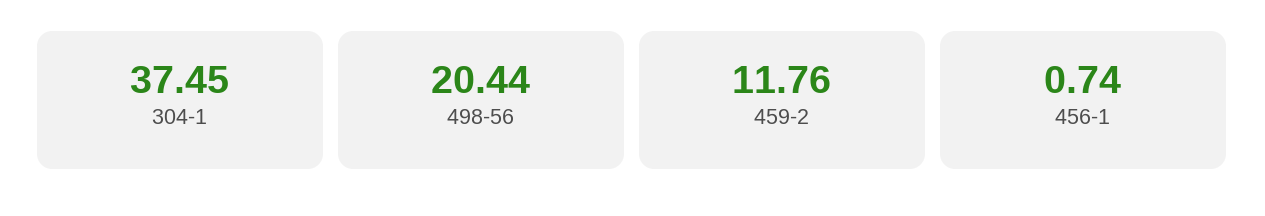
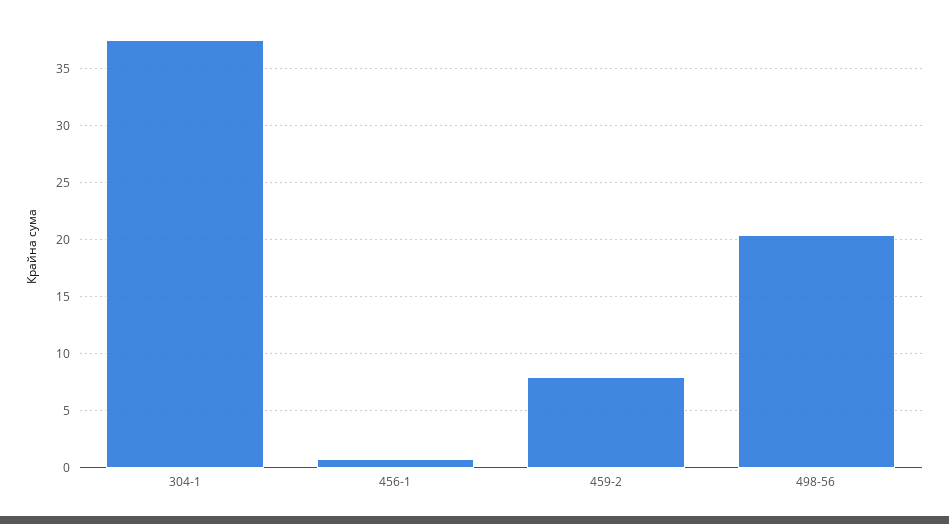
459-2: 11.76 -> 8

